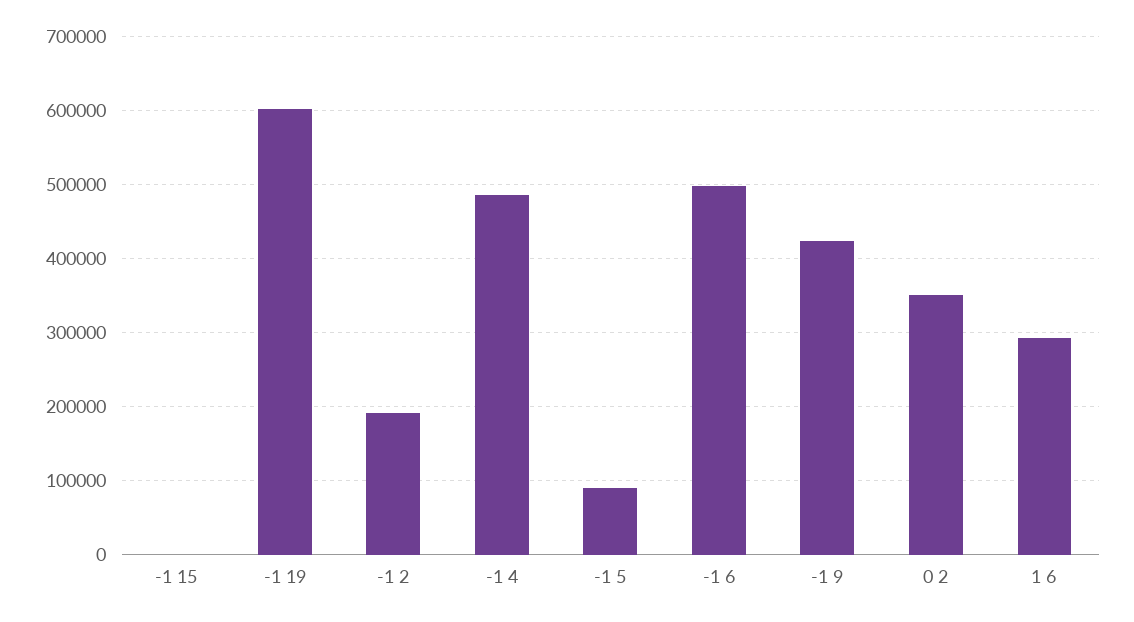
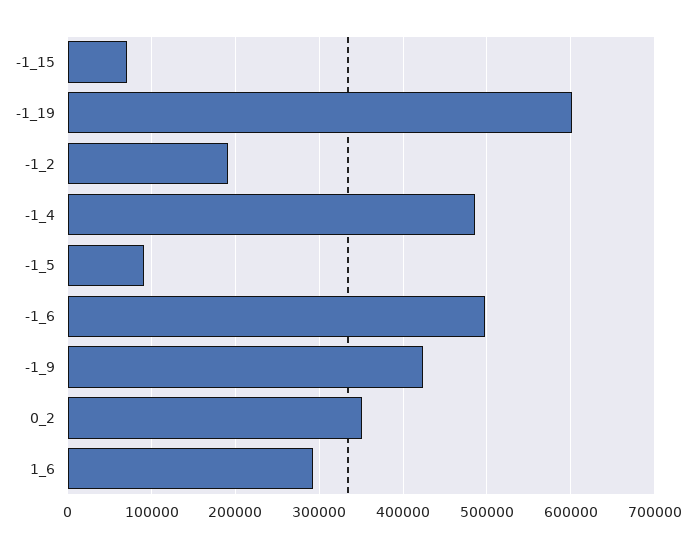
-1 15: 0 -> 70000

